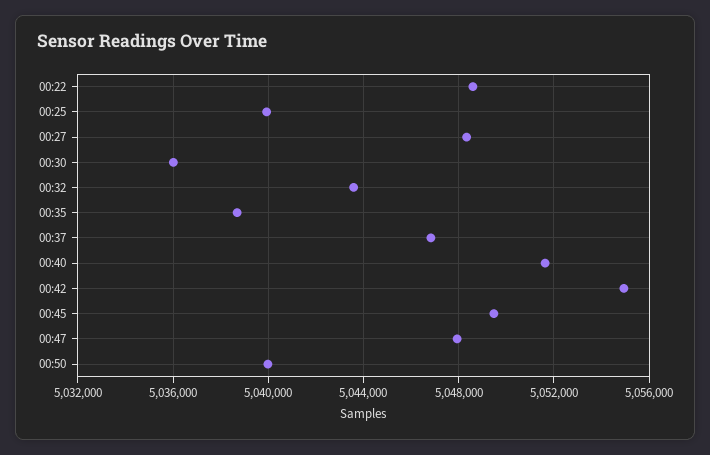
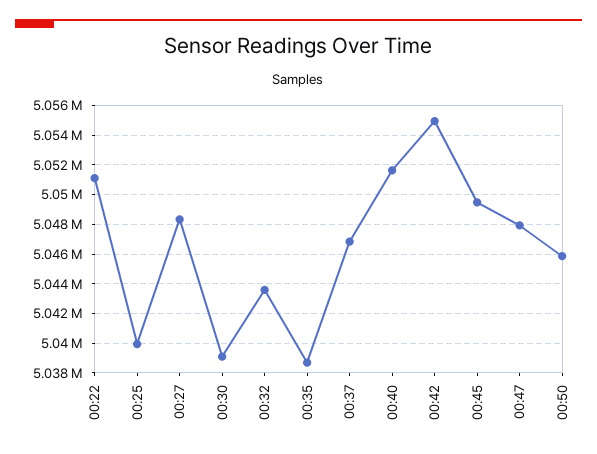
00:22: 5048500 -> 5051000
00:30: 5036000 -> 5039000
00:50: 5040000 -> 5046000

